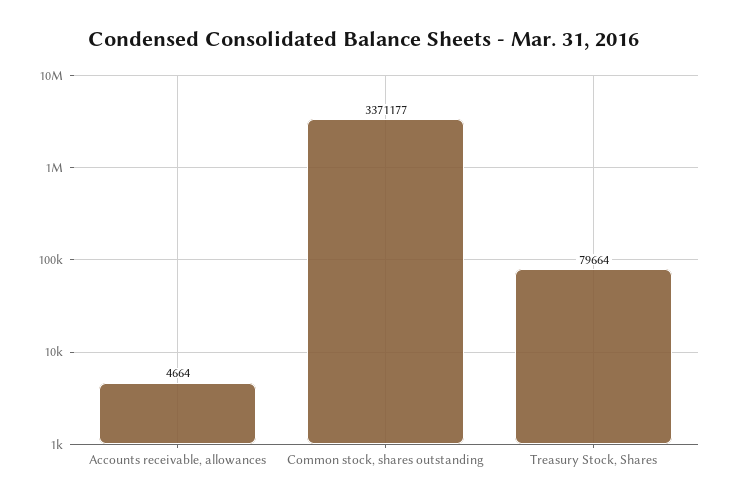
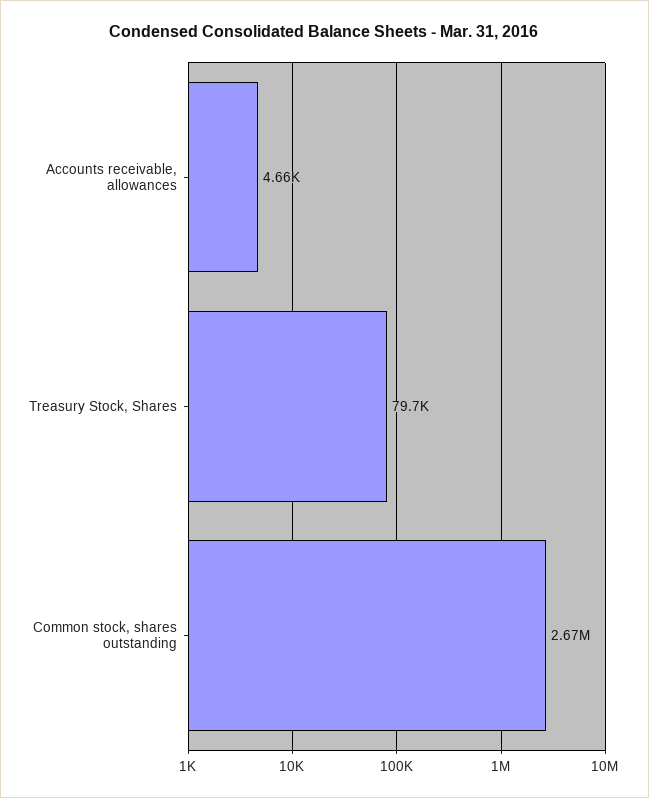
Common stock, shares outstanding: 3371177 -> 2670000

